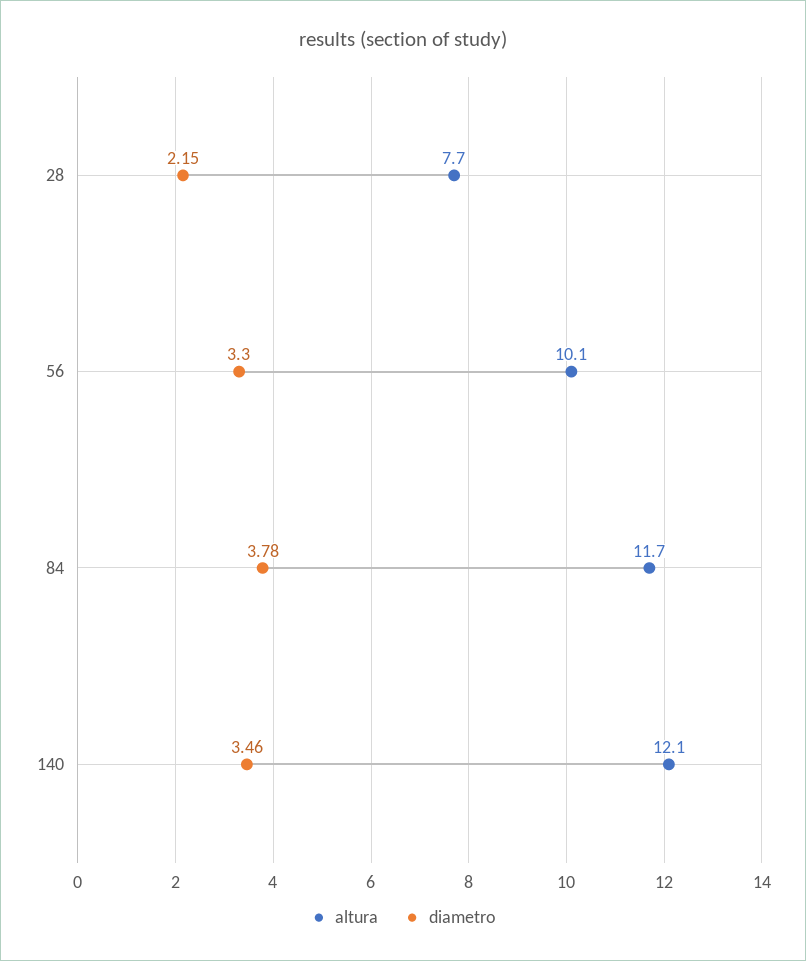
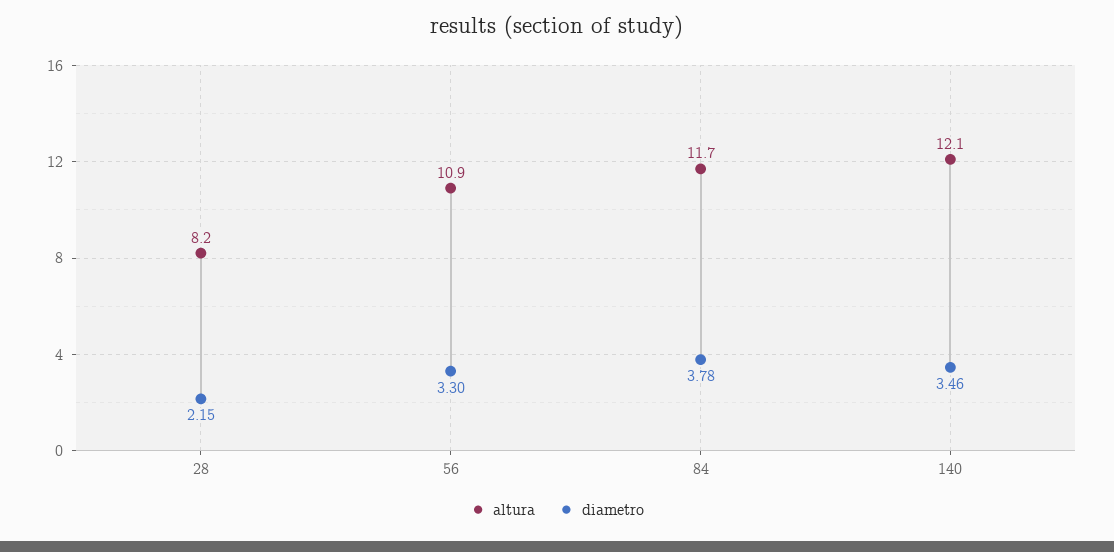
altura, 28: 7.7 -> 8.2
altura, 56: 10.1 -> 10.9

